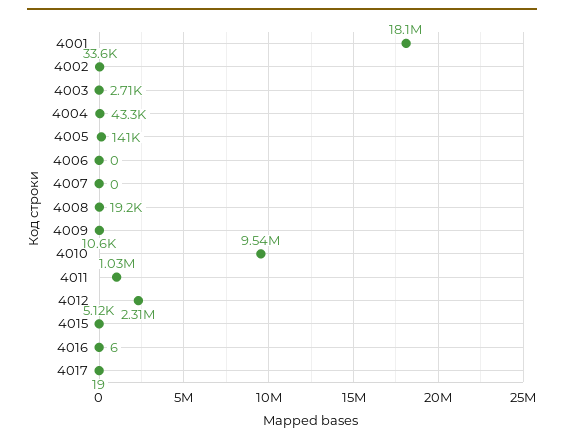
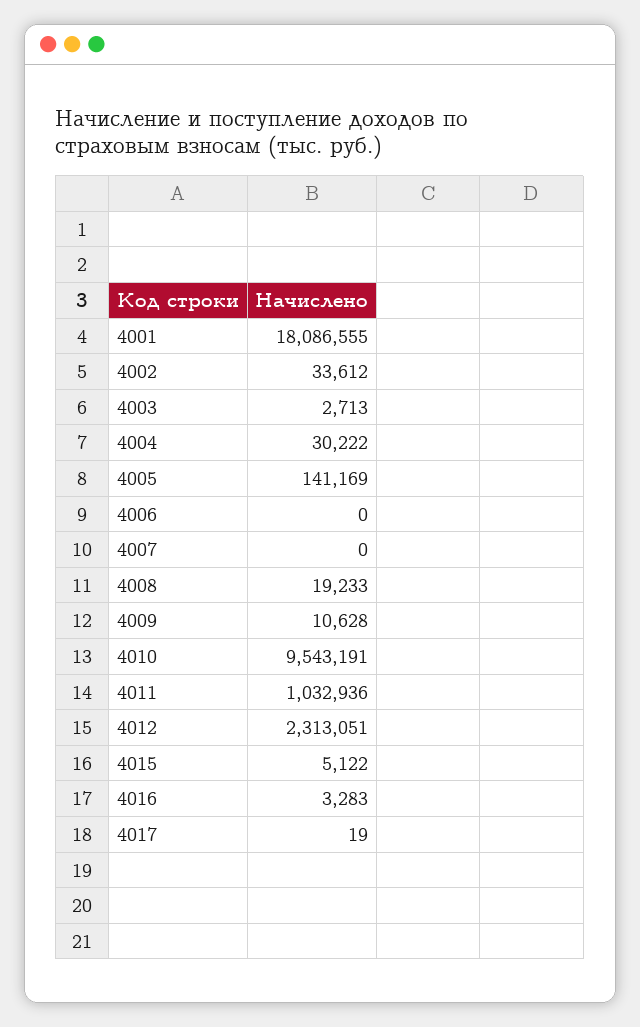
4004: 43300 -> 30222
4016: 6 -> 3283

